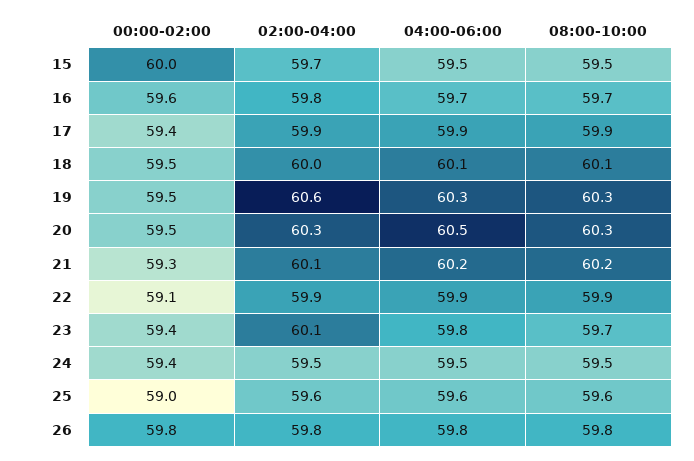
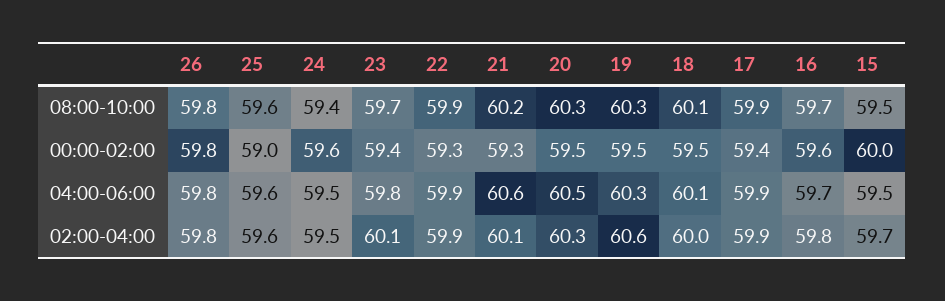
04:00-06:00, 21: 60.2 -> 60.6
00:00-02:00, 22: 59.1 -> 59.3
00:00-02:00, 24: 59.4 -> 59.6
08:00-10:00, 24: 59.5 -> 59.4

